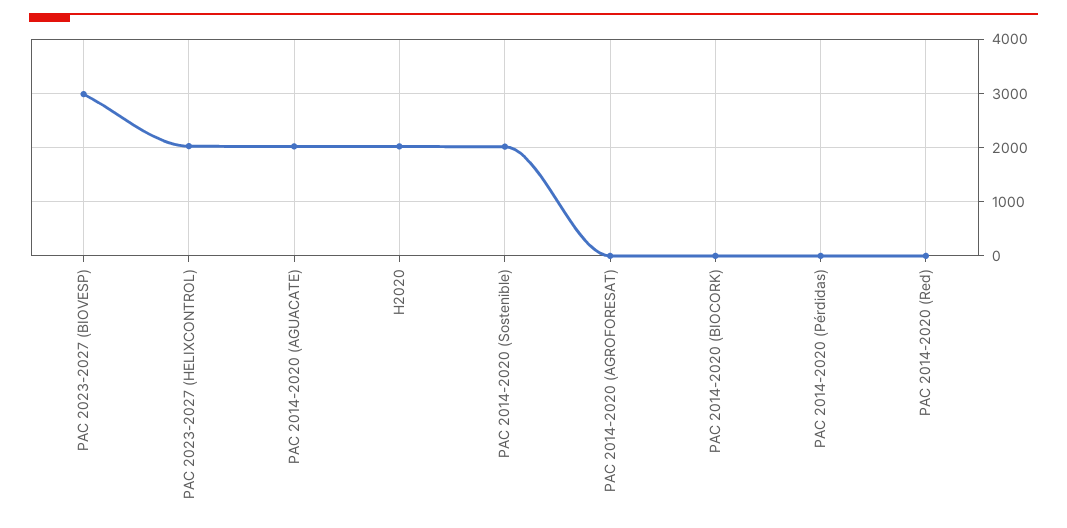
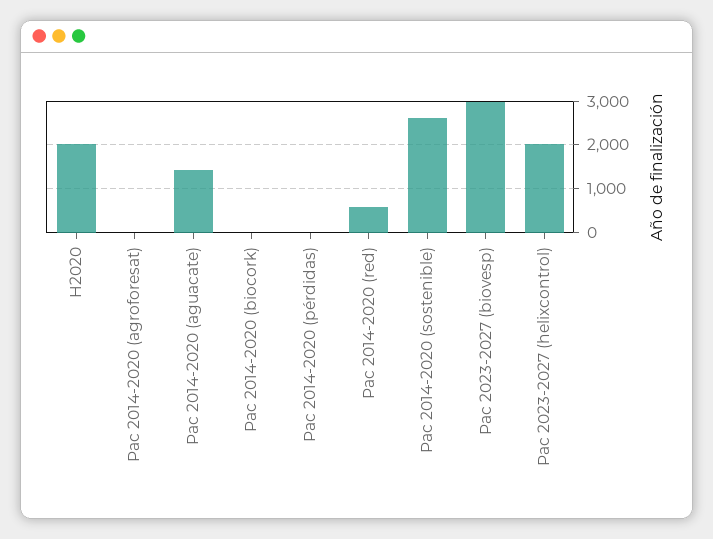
PAC 2014-2020 (AGUACATE): 2000 -> 1400
PAC 2014-2020 (Sostenible): 2000 -> 2600
PAC 2014-2020 (Red): 0 -> 600

